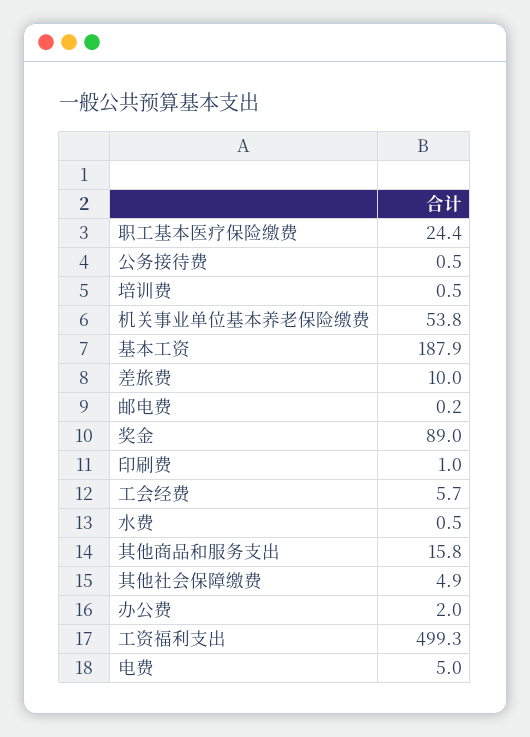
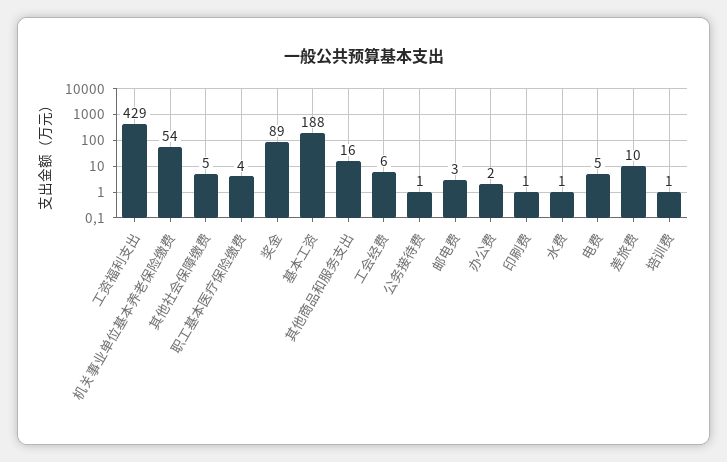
职工基本医疗保险缴费: 24.4 -> 4
邮电费: 0.2 -> 3
工资福利支出: 499.3 -> 429

